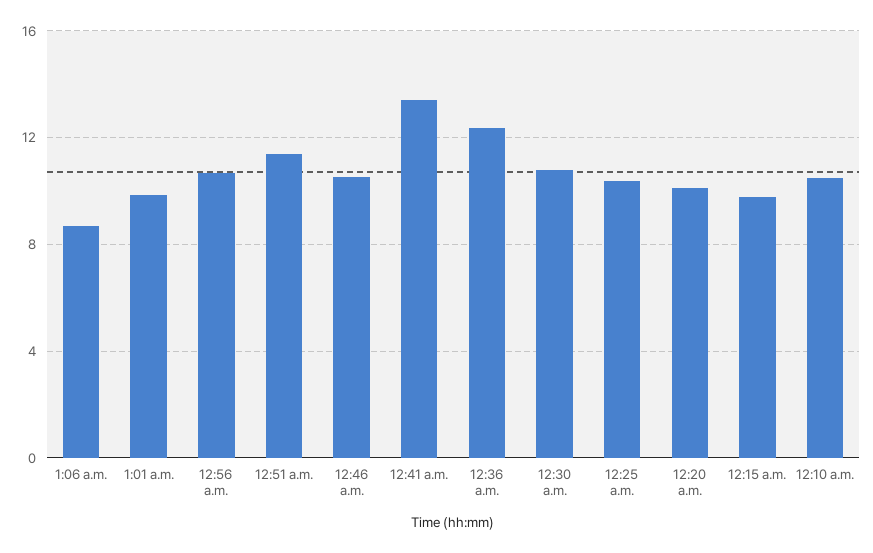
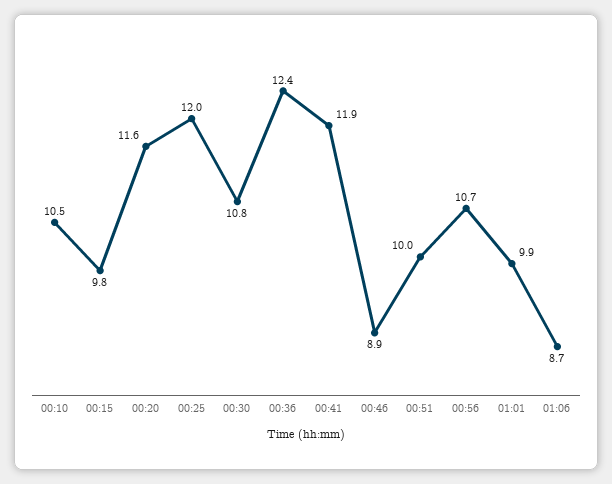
12:51 a.m.: 11.5 -> 10
12:46 a.m.: 10.5 -> 8.9
12:41 a.m.: 13.5 -> 11.9
12:25 a.m.: 10.5 -> 12
12:20 a.m.: 10 -> 11.6

